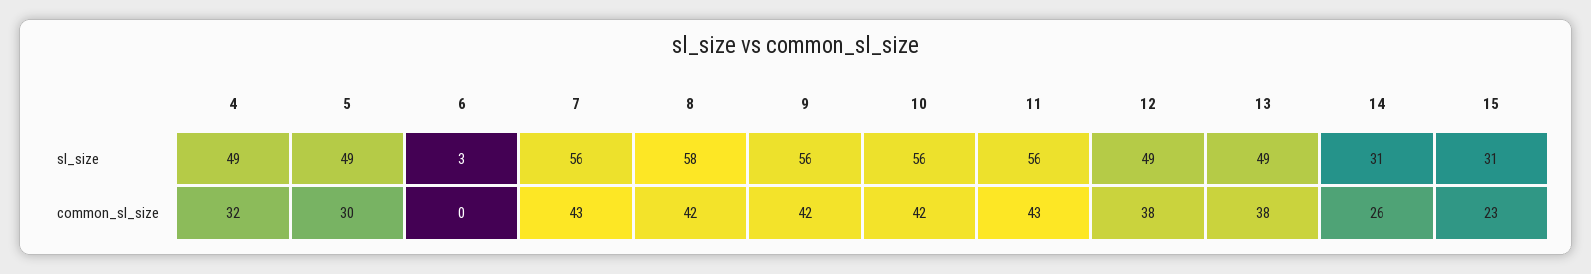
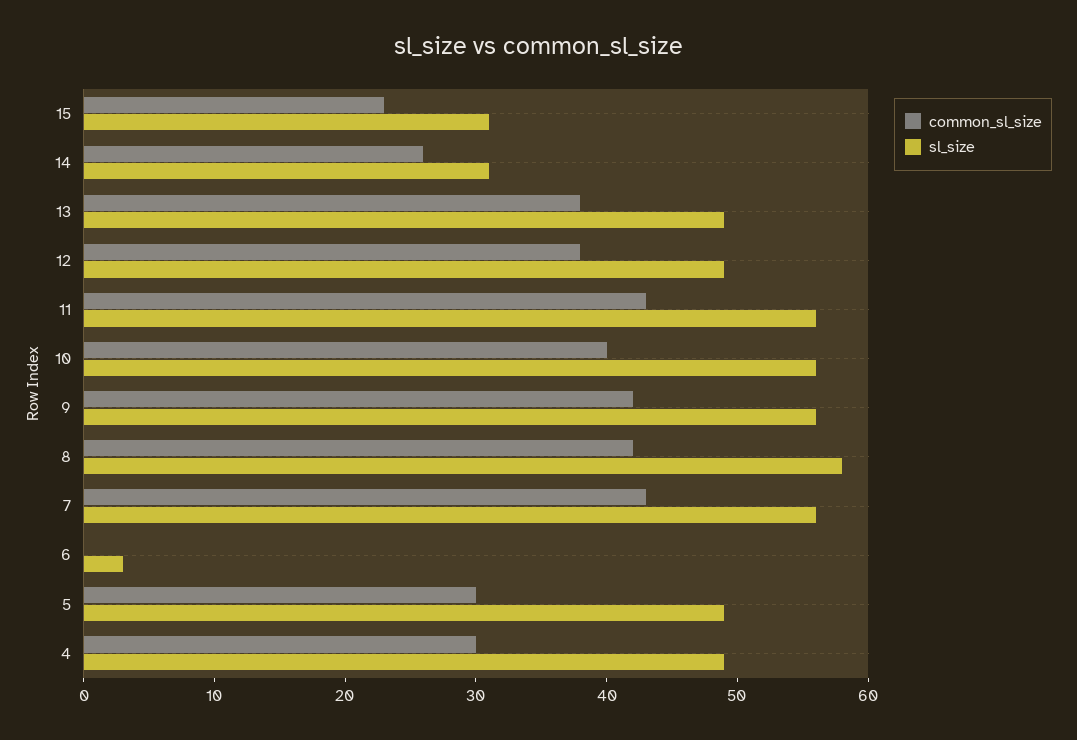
common_sl_size, 4: 32 -> 30
common_sl_size, 10: 42 -> 40

